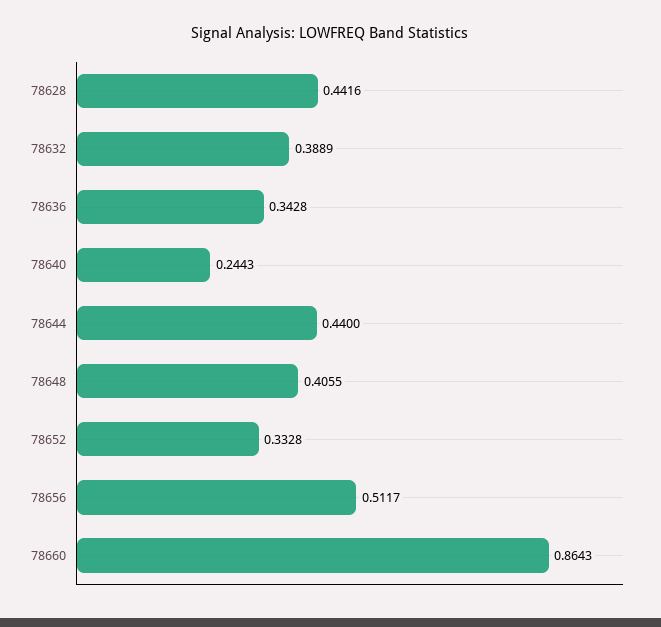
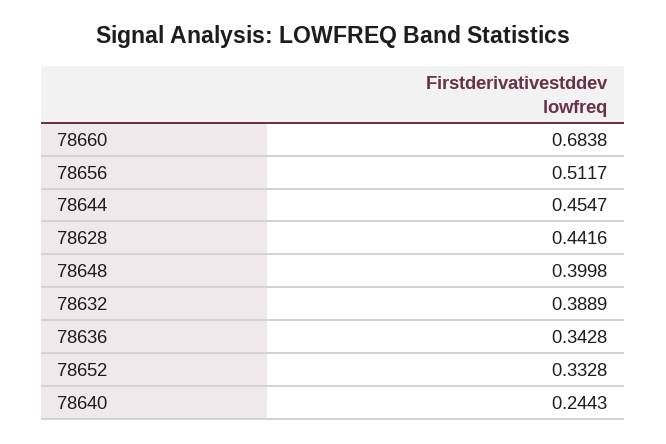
78644: 0.44 -> 0.4547
78648: 0.4055 -> 0.3998
78660: 0.8643 -> 0.6838

